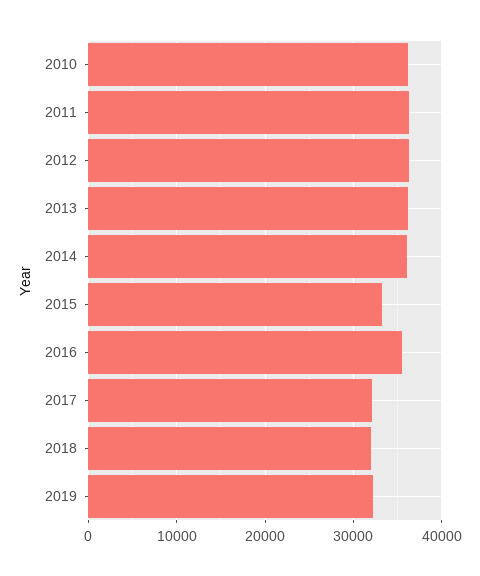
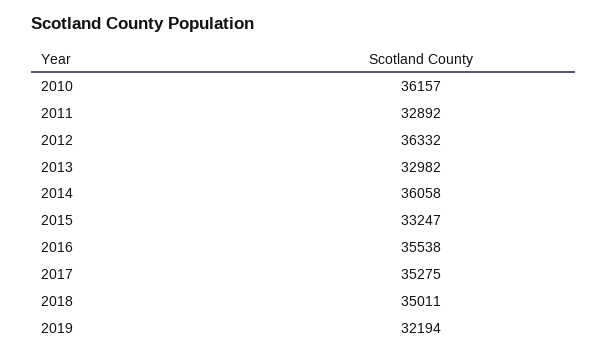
2011: 36000 -> 32892
2013: 36000 -> 32982
2017: 32000 -> 35275
2018: 32000 -> 35011

